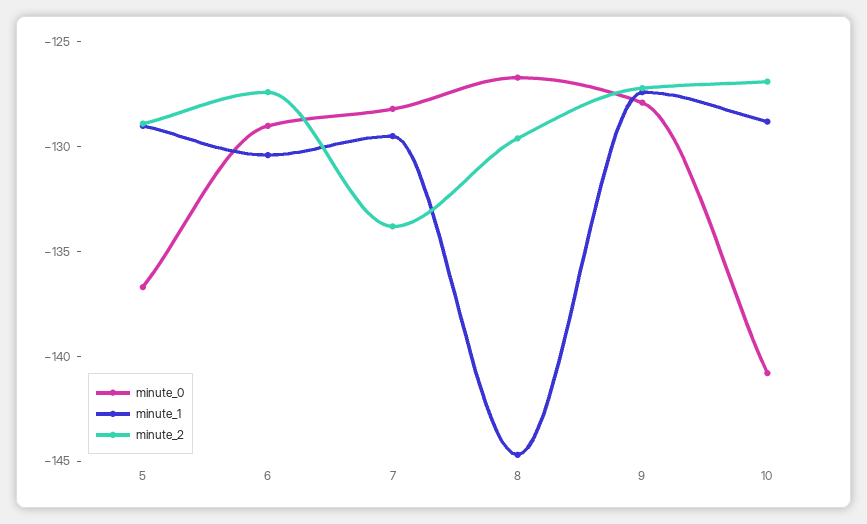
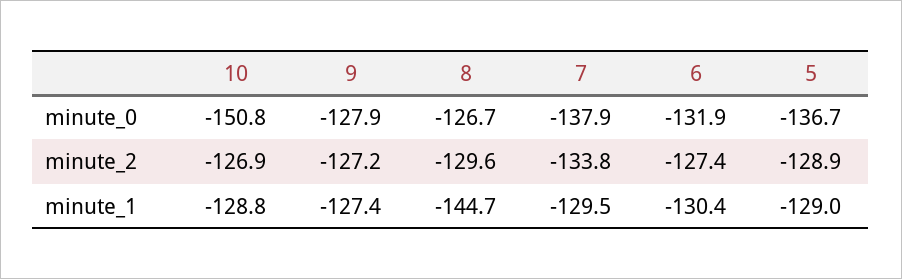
minute_0, 6: -129 -> -131.9
minute_0, 7: -128 -> -137.9
minute_0, 10: -141 -> -150.8

